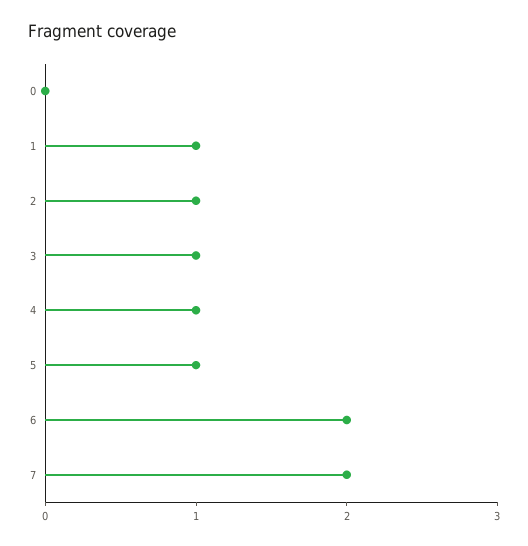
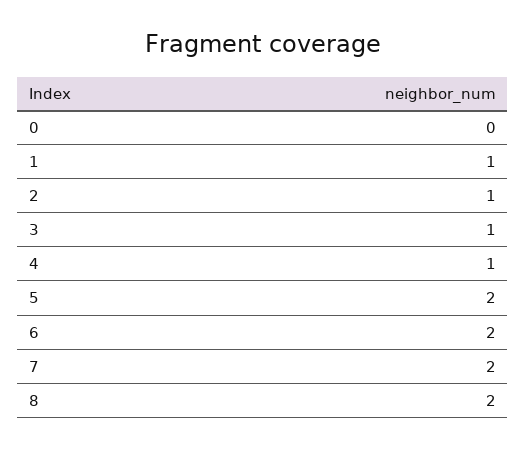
5: 1 -> 2
8: none -> 2

